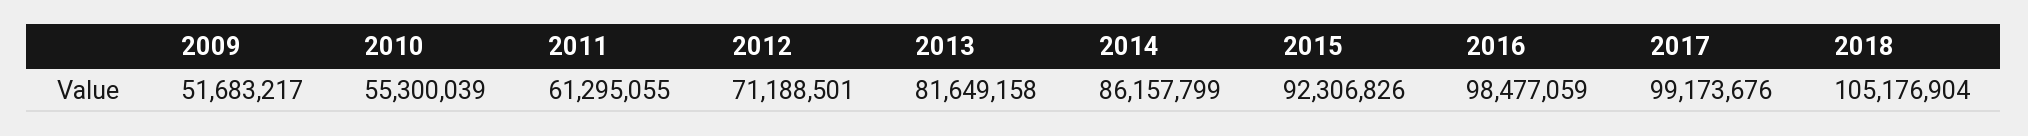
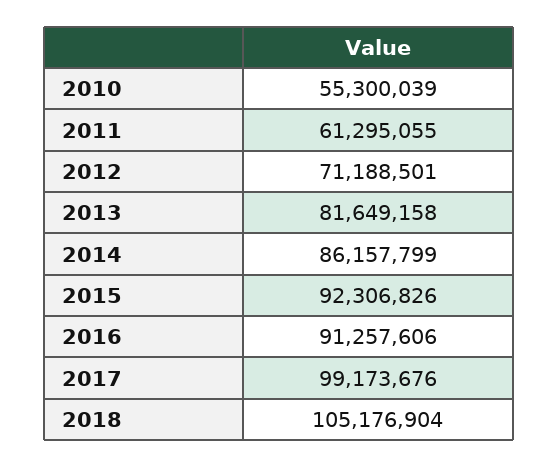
2009: 51683217 -> none
2016: 98477059 -> 91257606

